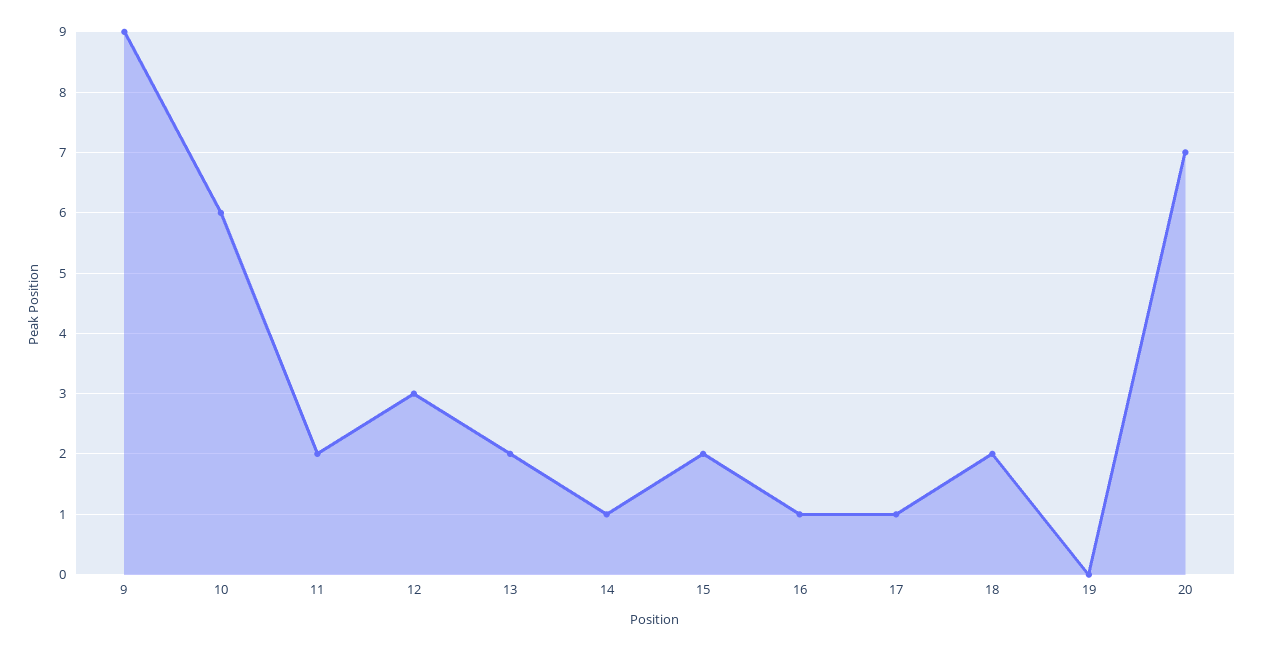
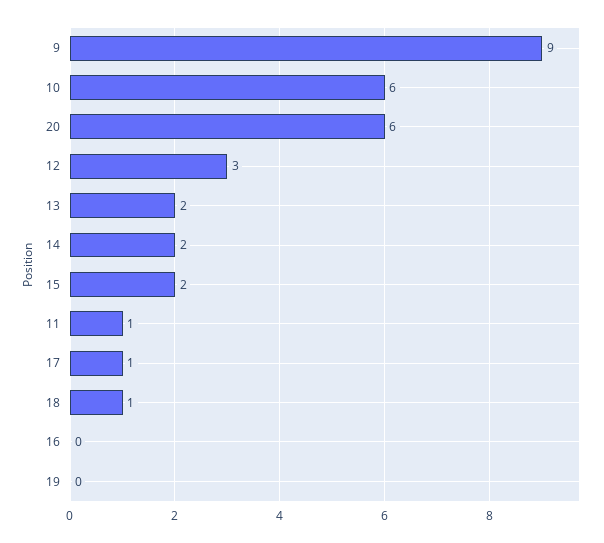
11: 2 -> 1
14: 1 -> 2
16: 1 -> 0
18: 2 -> 1
20: 7 -> 6

